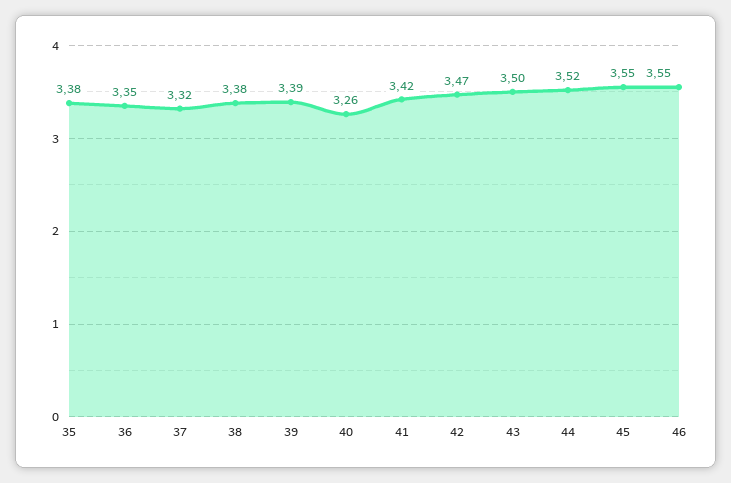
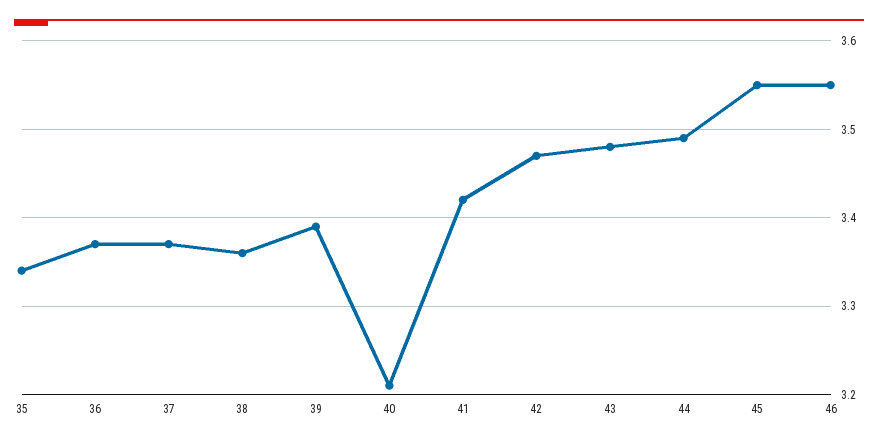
35: 3.38 -> 3.34
36: 3.35 -> 3.37
37: 3.32 -> 3.37
38: 3.38 -> 3.36
40: 3.26 -> 3.21
43: 3.5 -> 3.48
44: 3.52 -> 3.49

